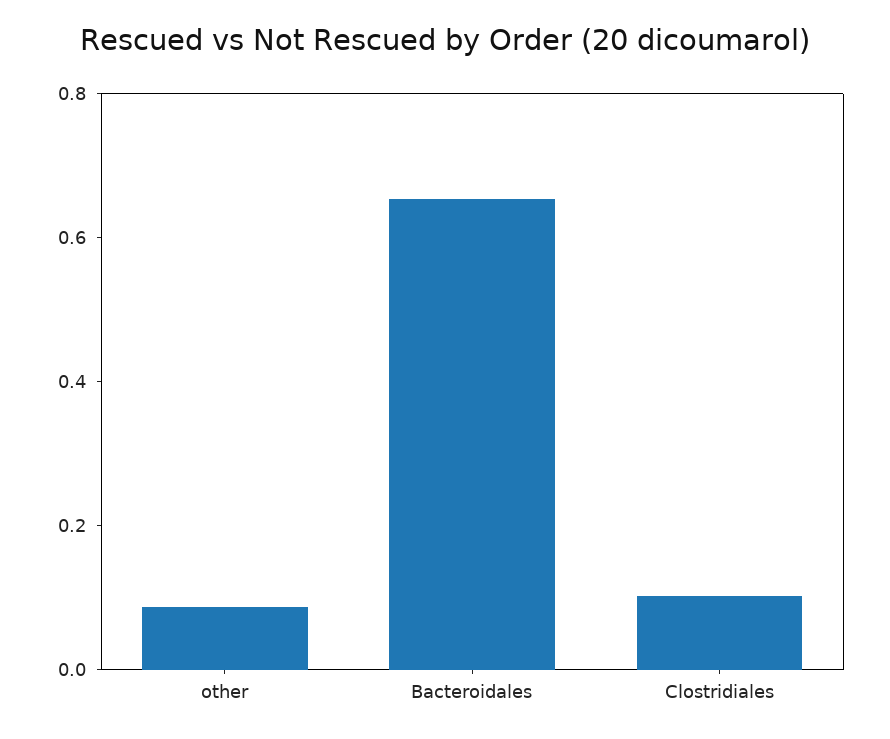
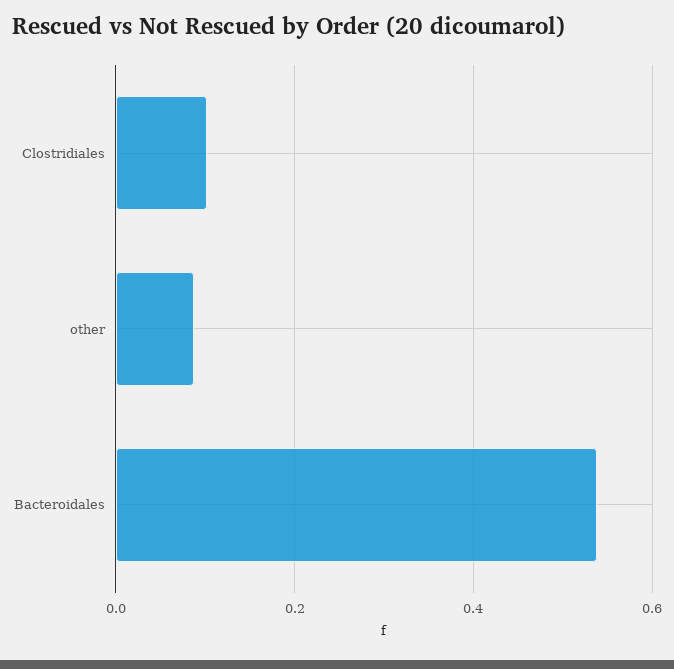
Bacteroidales: 0.65 -> 0.54

